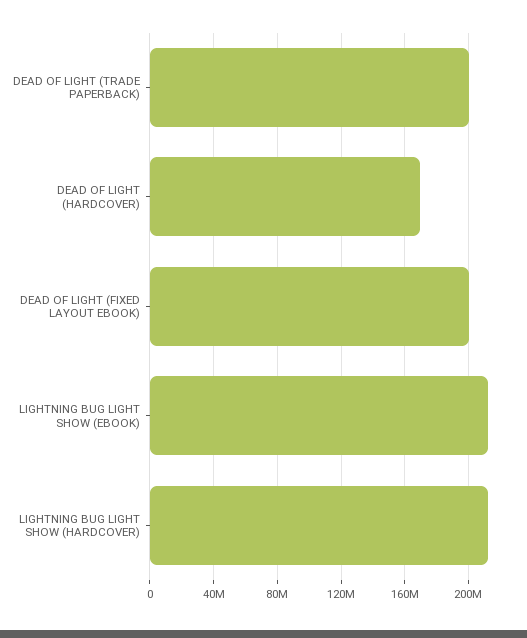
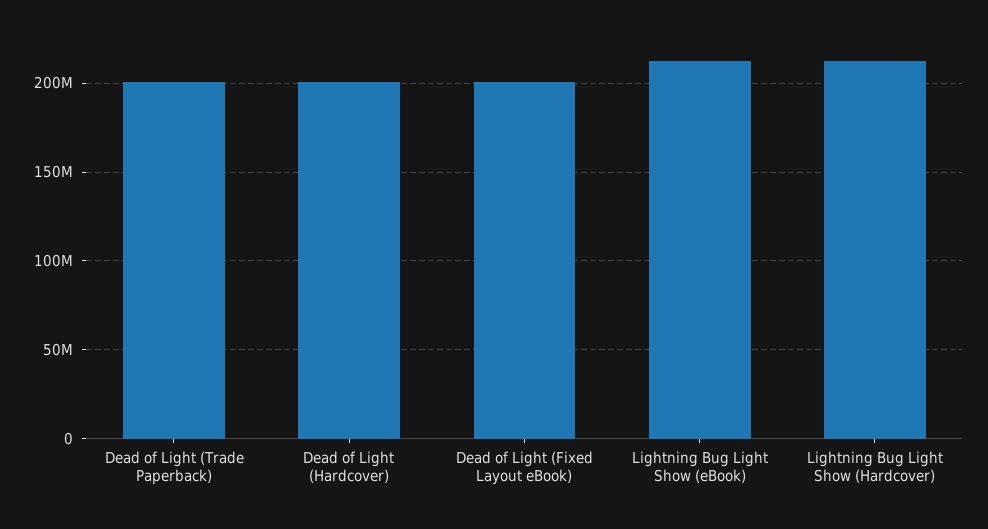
DEAD OF LIGHT (HARDCOVER): 170000000 -> 200000000

